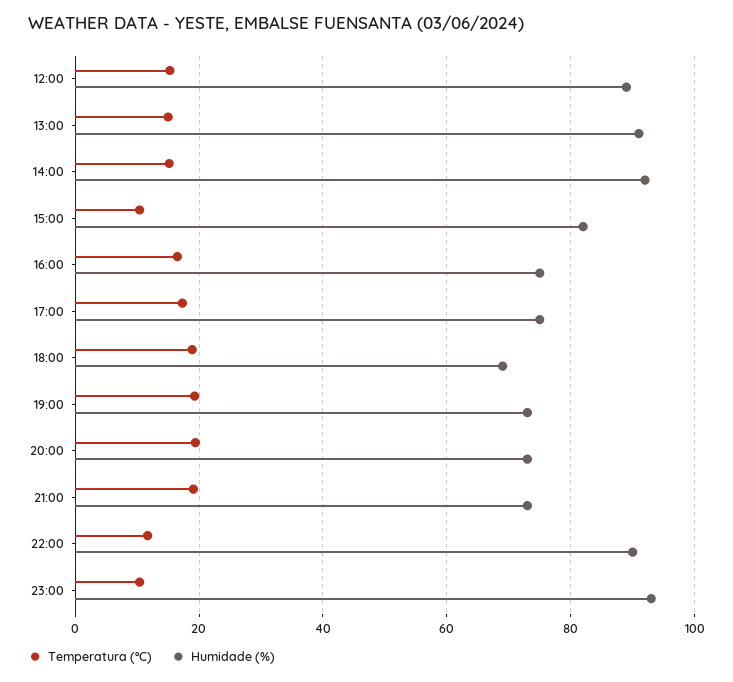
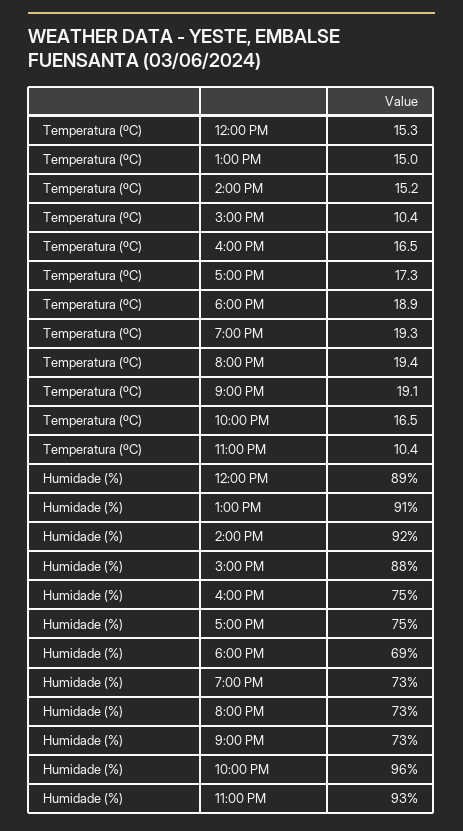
Humidade (%), 15:00: 82 -> 88
Temperatura (ºC), 22:00: 12 -> 16.5
Humidade (%), 22:00: 90 -> 96

